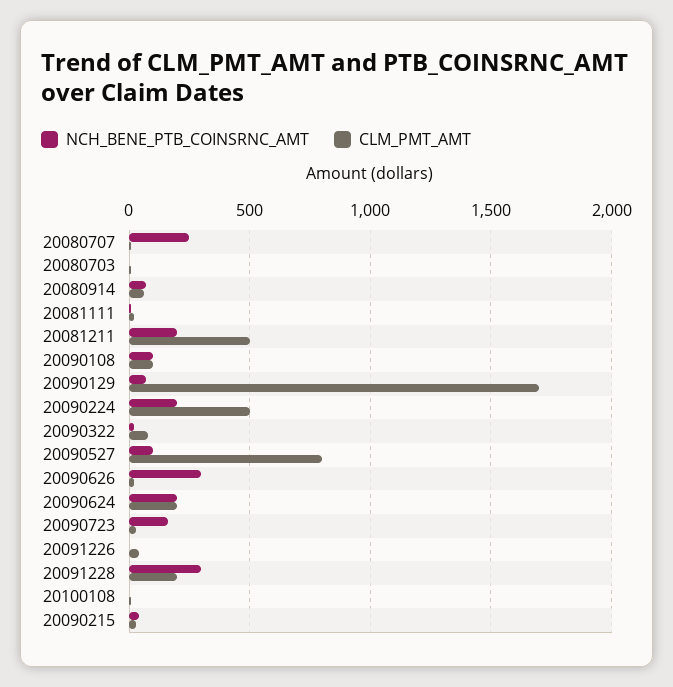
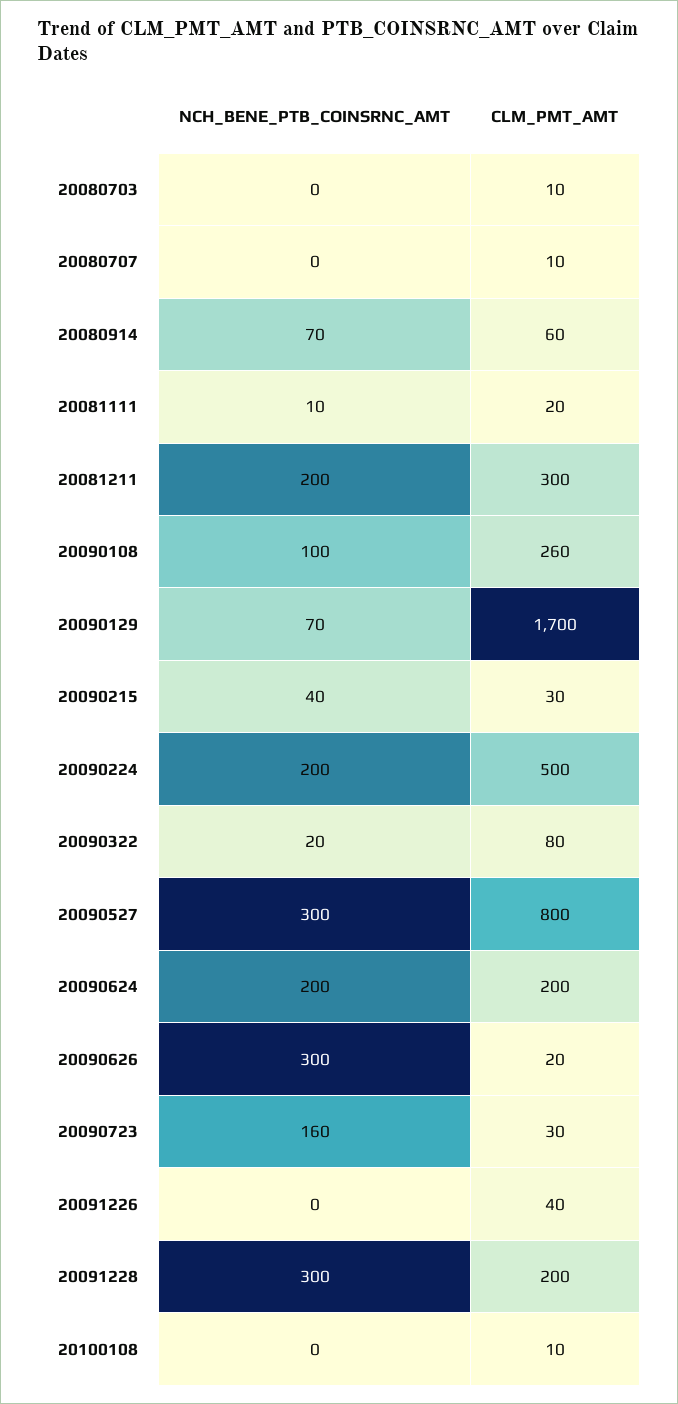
NCH_BENE_PTB_COINSRNC_AMT, 20080707: 250 -> 0
CLM_PMT_AMT, 20081211: 500 -> 300
CLM_PMT_AMT, 20090108: 100 -> 260
NCH_BENE_PTB_COINSRNC_AMT, 20090527: 100 -> 300

